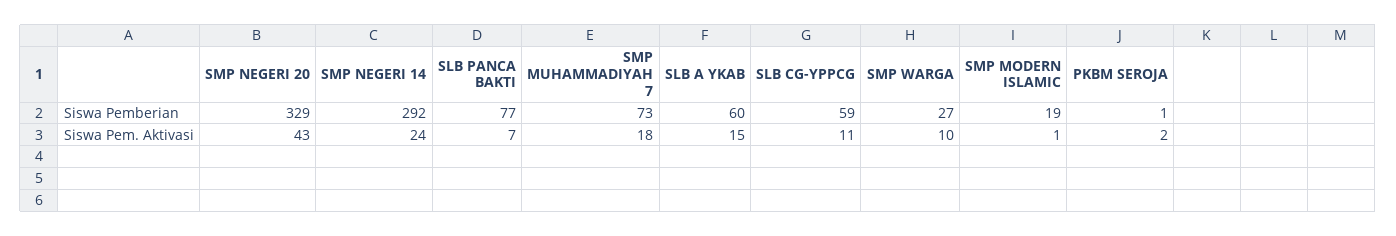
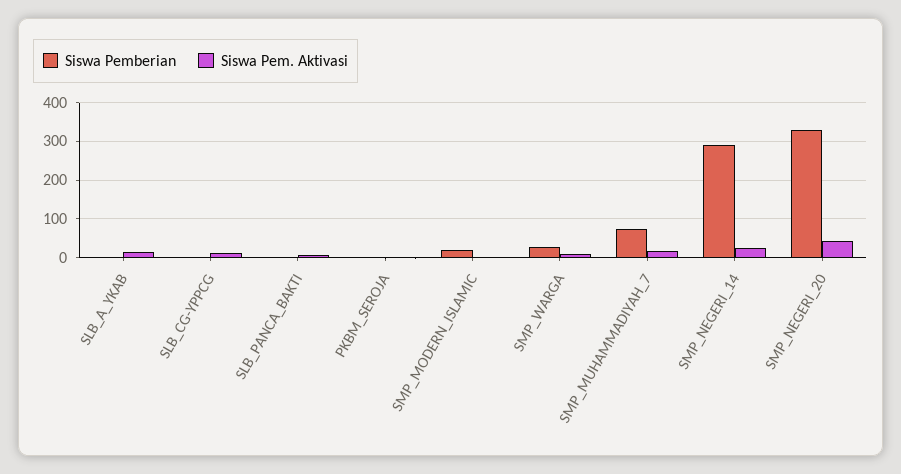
Siswa Pemberian, SLB PANCA BAKTI: 77 -> 0
Siswa Pemberian, SLB A YKAB: 60 -> 0
Siswa Pemberian, SLB CG-YPPCG: 59 -> 0

